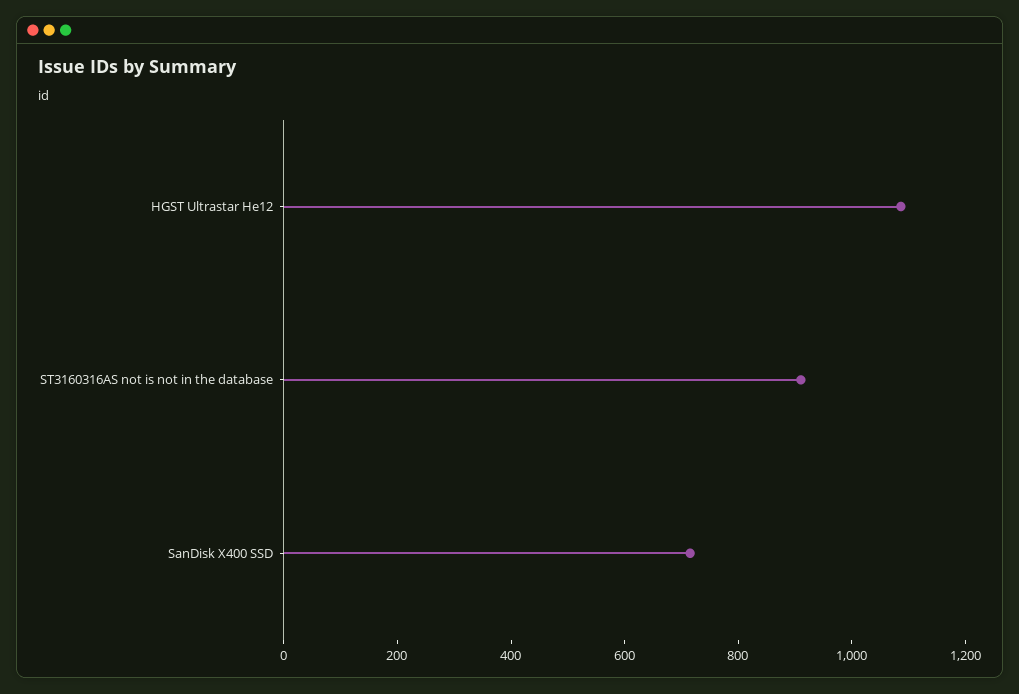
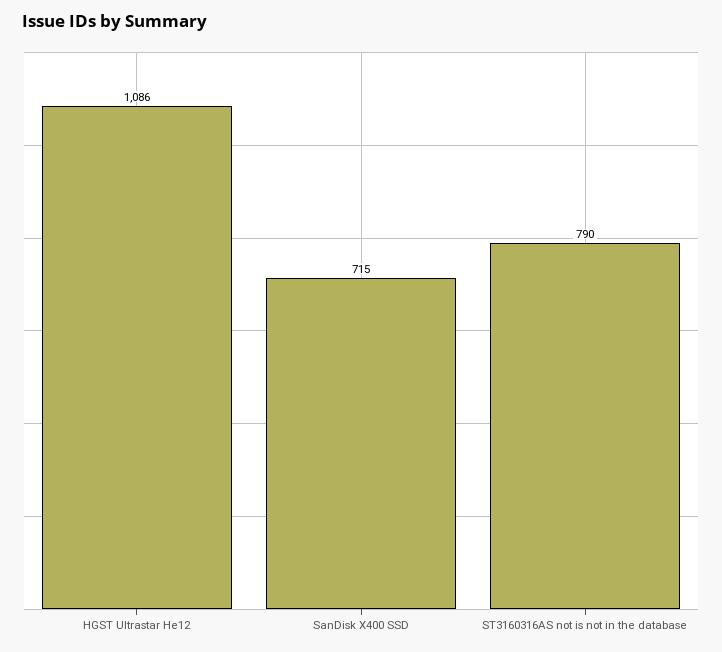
ST3160316AS not is not in the database: 900 -> 790

